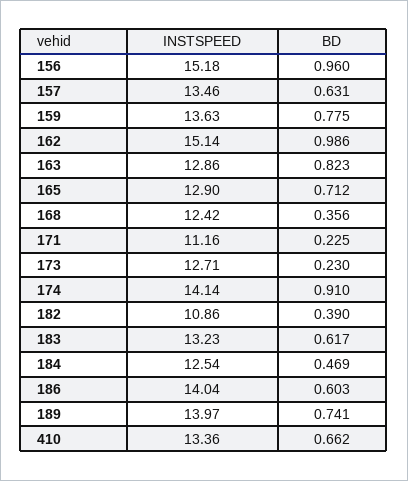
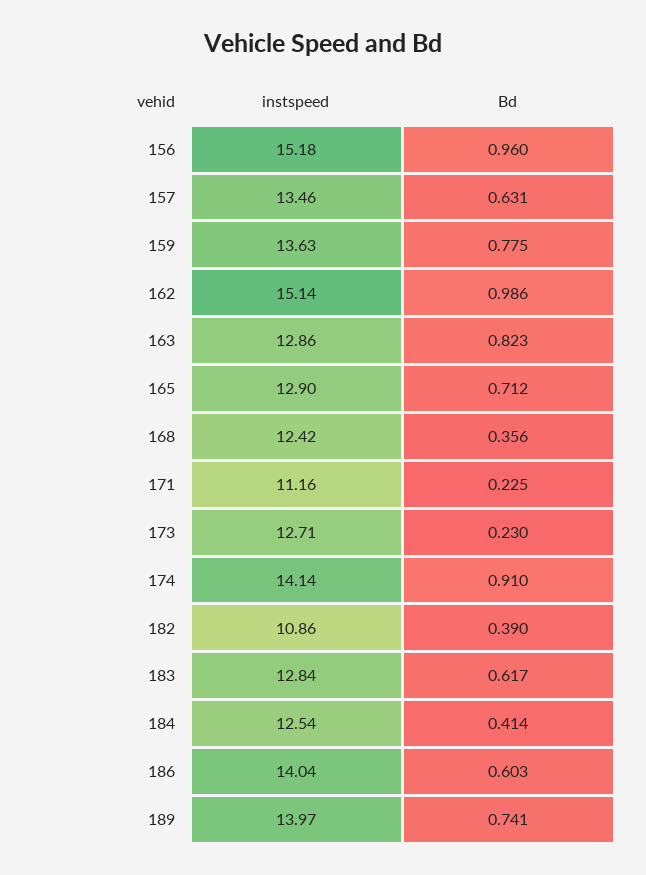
INSTSPEED, 183: 13.23 -> 12.84
BD, 184: 0.469 -> 0.414
INSTSPEED, 410: 13.36 -> none
BD, 410: 0.662 -> none

